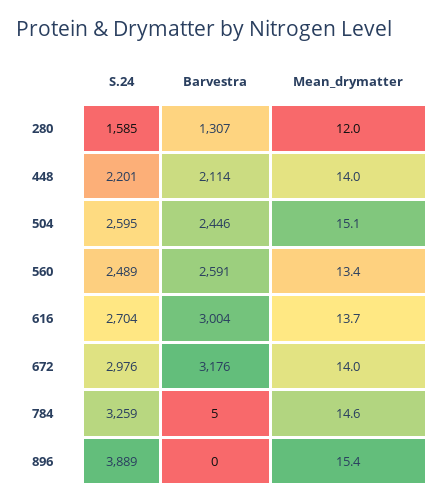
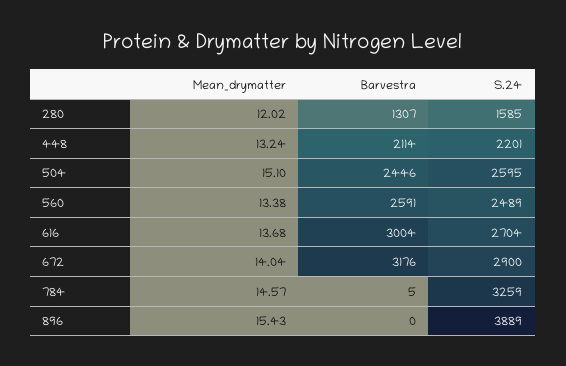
Mean_drymatter, 448: 14 -> 13.24
S.24, 672: 2976 -> 2900

